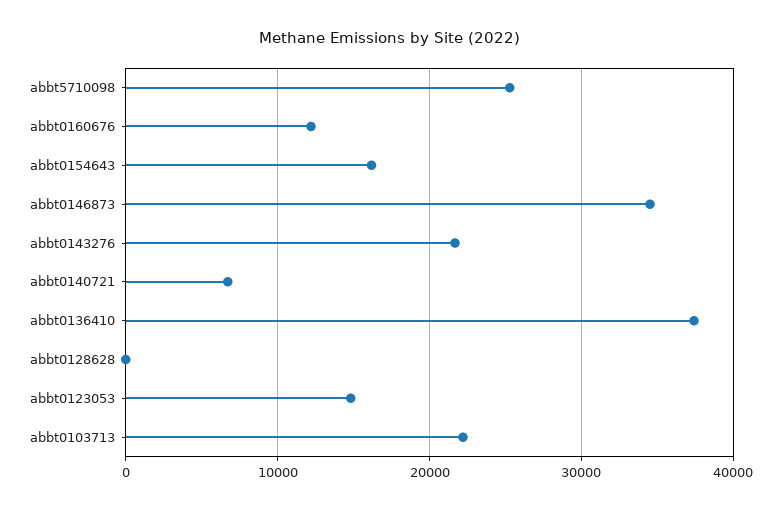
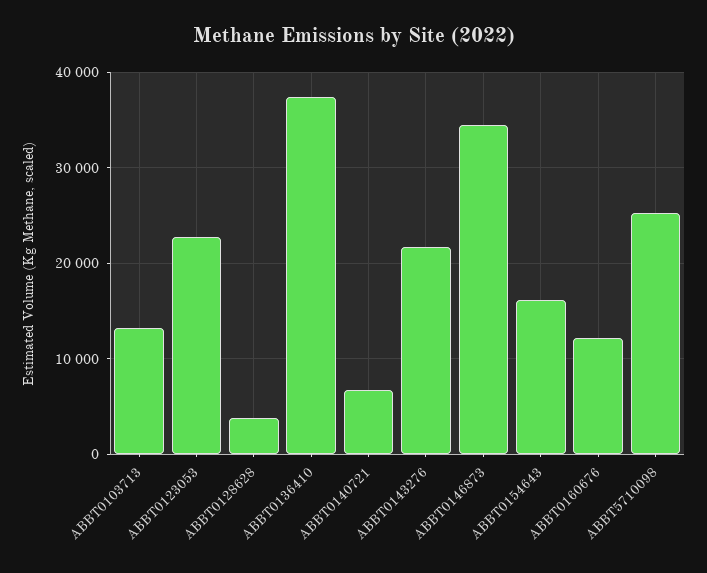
abbt0128628: 0 -> 4000
abbt0123053: 15000 -> 23000
abbt0103713: 22000 -> 13000

